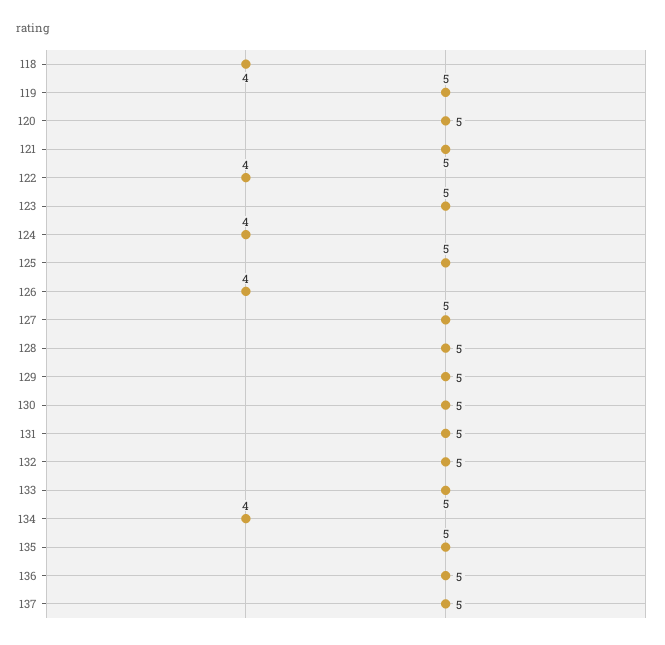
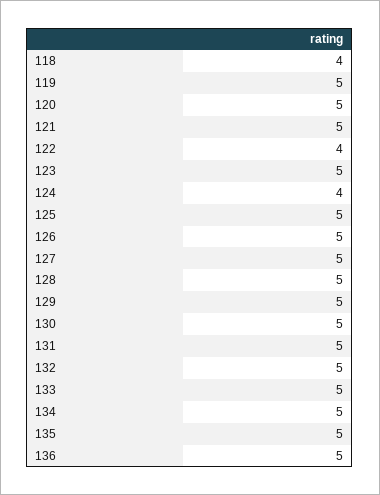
126: 4 -> 5
134: 4 -> 5
137: 5 -> none

